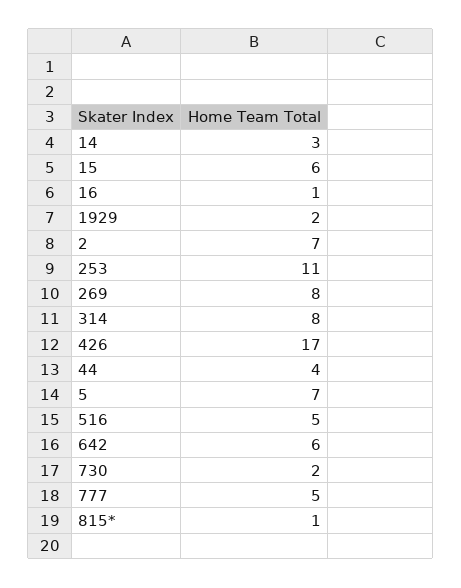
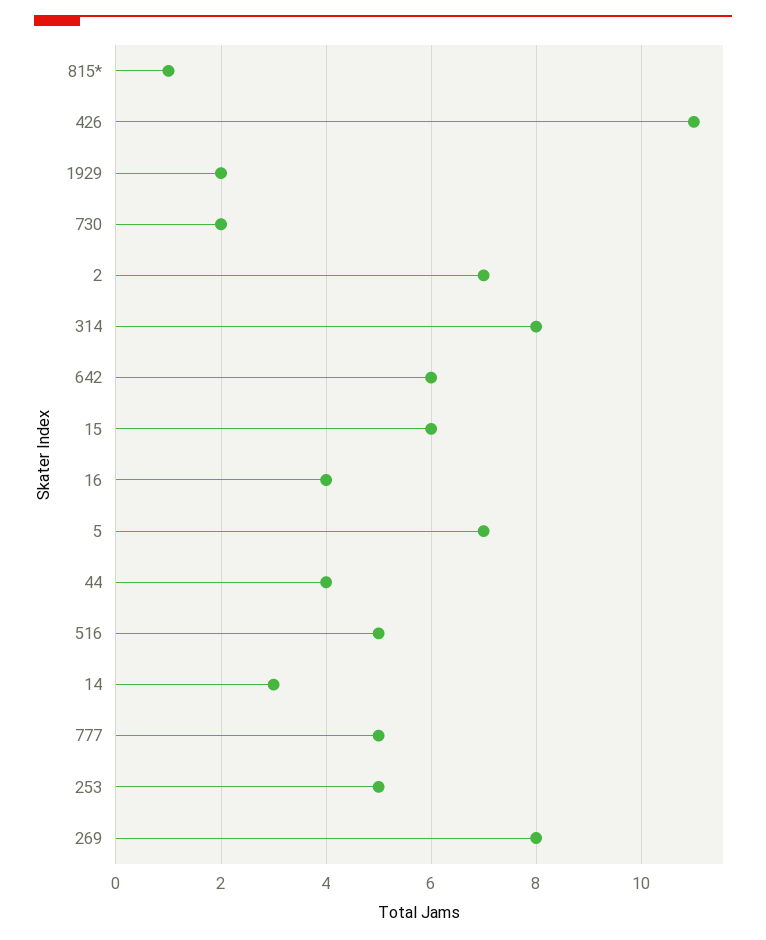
16: 1 -> 4
253: 11 -> 5
426: 17 -> 11

